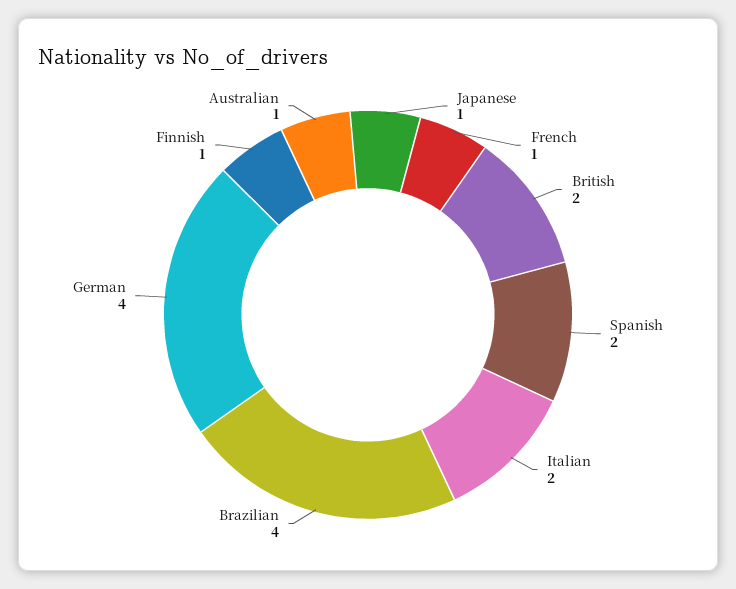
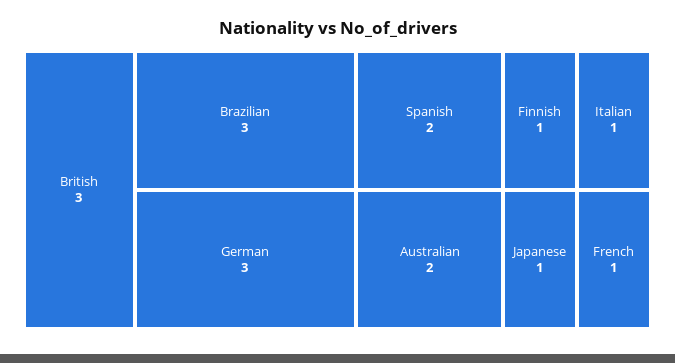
British: 2 -> 3
Italian: 2 -> 1
Brazilian: 4 -> 3
German: 4 -> 3
Australian: 1 -> 2

